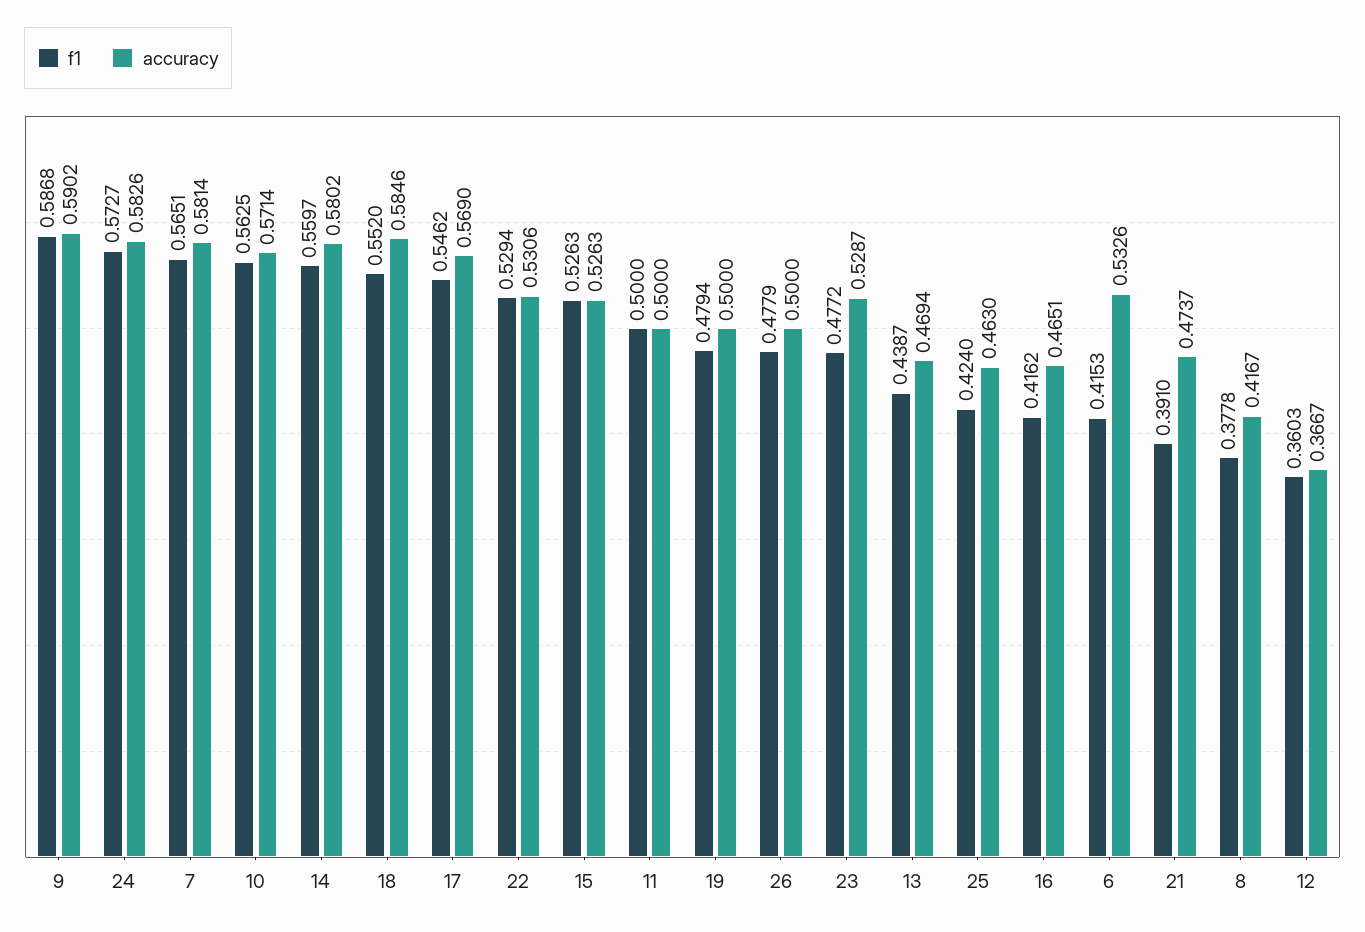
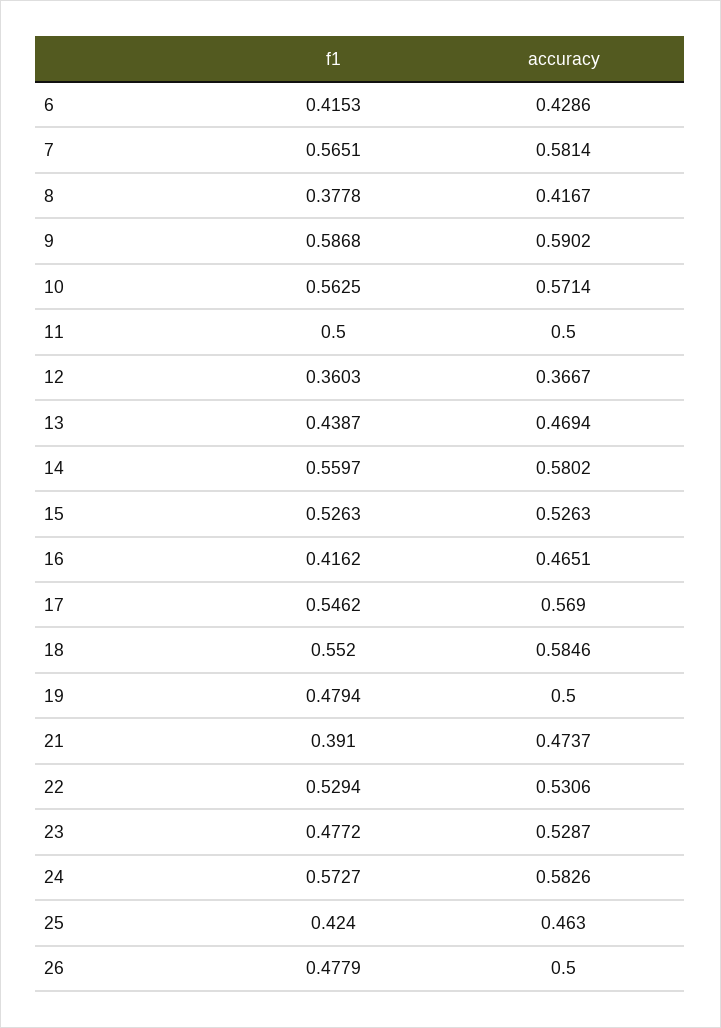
accuracy, 6: 0.5326 -> 0.4286

